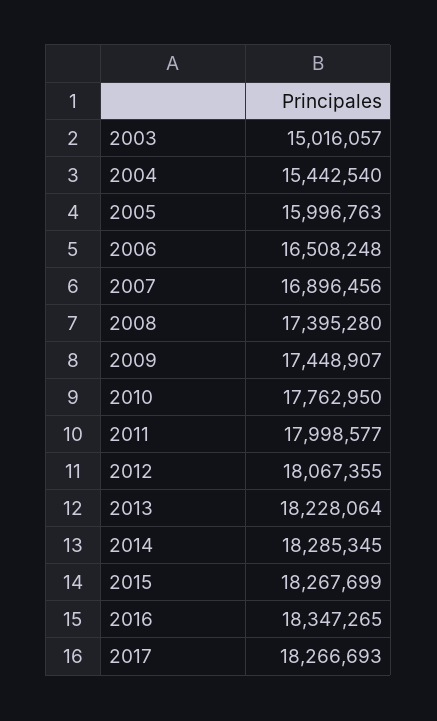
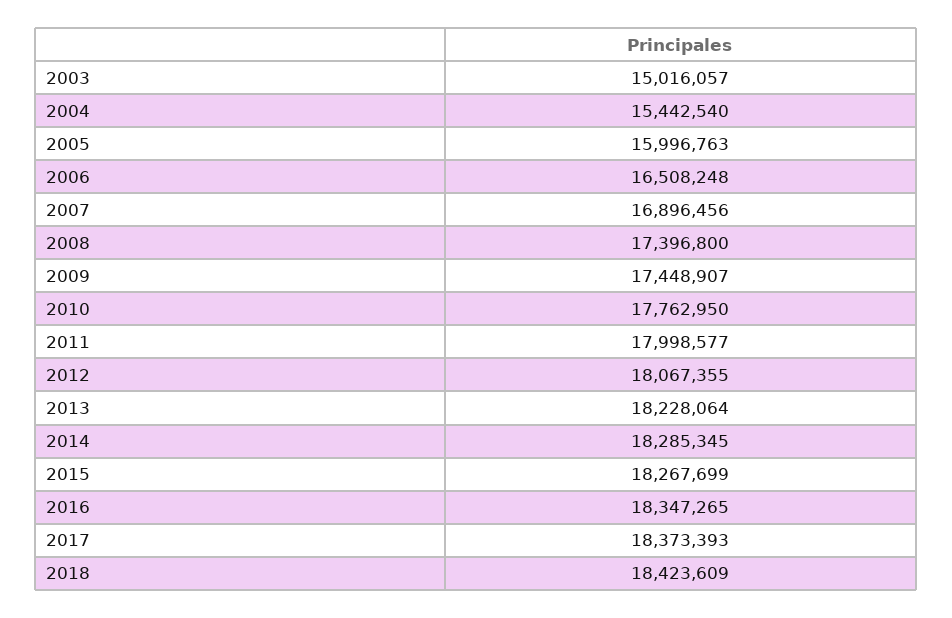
2008: 17395280 -> 17396800
2017: 18266693 -> 18373393
2018: none -> 18423609

